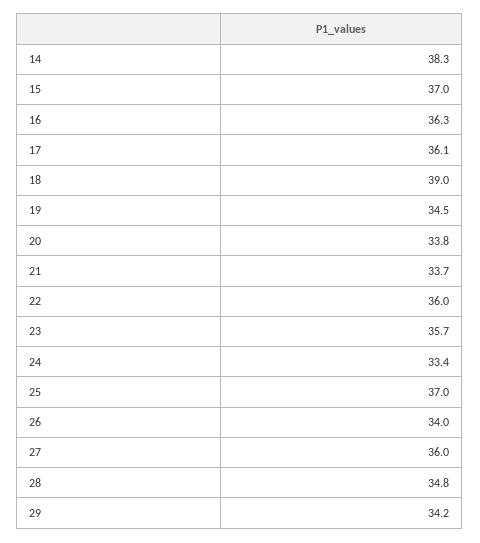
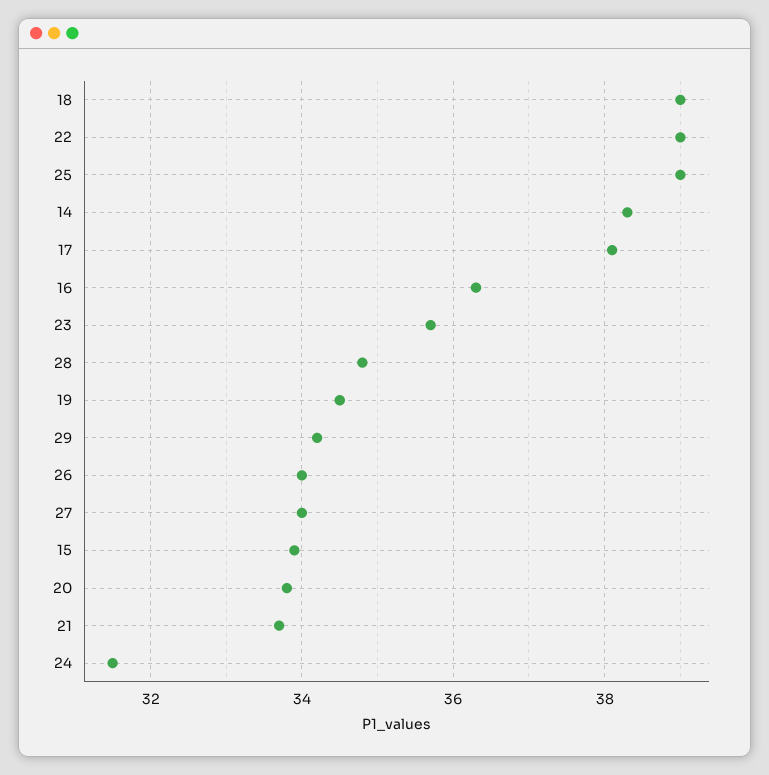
15: 37 -> 34
17: 36.1 -> 38
22: 36 -> 39
24: 33.4 -> 31.5
25: 37 -> 39
27: 36 -> 34

